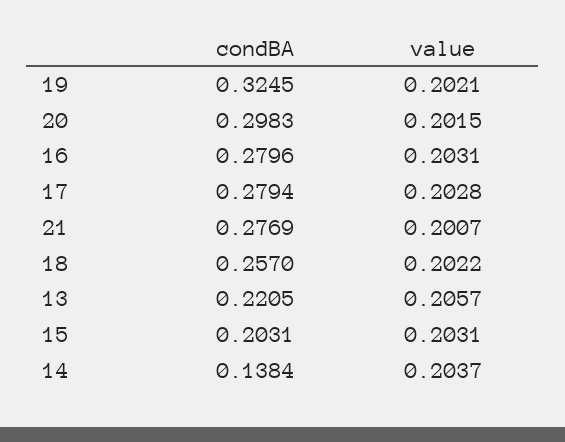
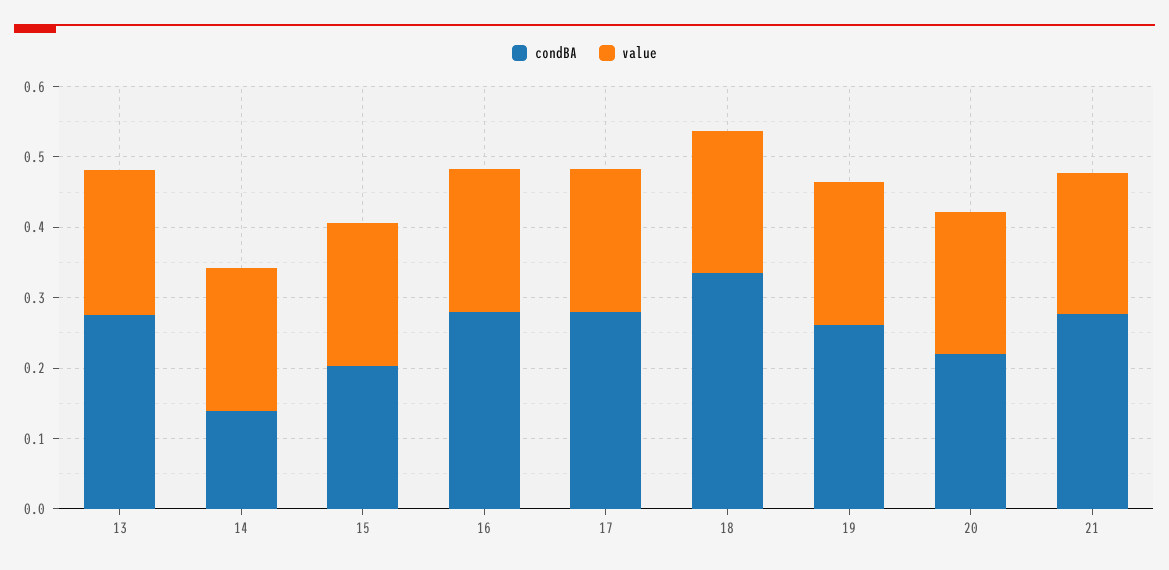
condBA, 19: 0.3245 -> 0.26
condBA, 20: 0.2983 -> 0.22
condBA, 18: 0.257 -> 0.34
condBA, 13: 0.2205 -> 0.28

